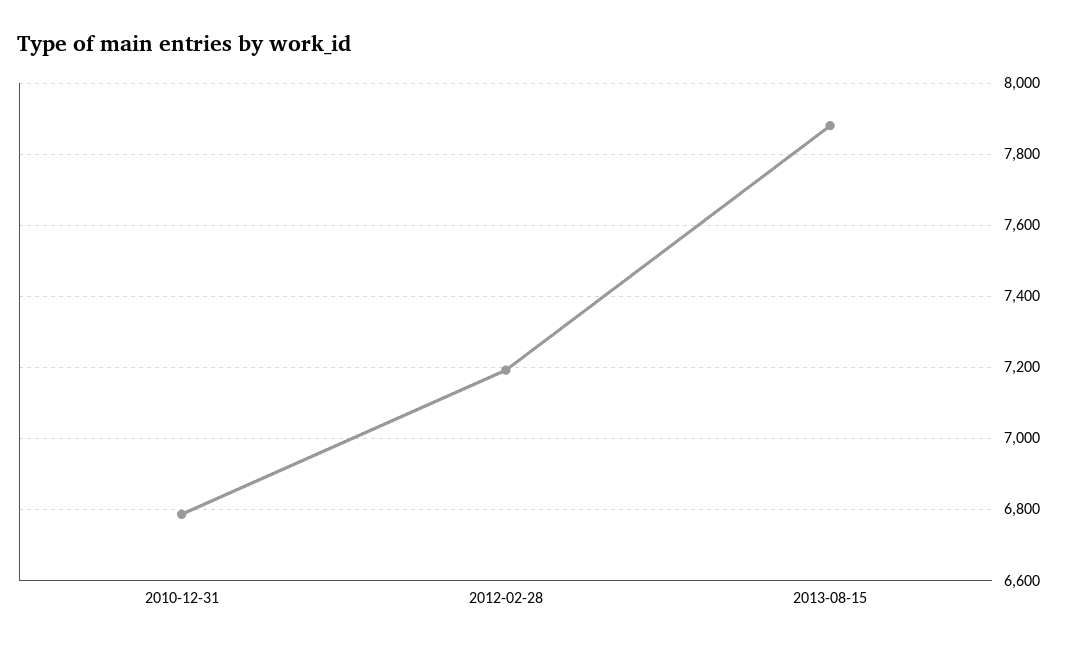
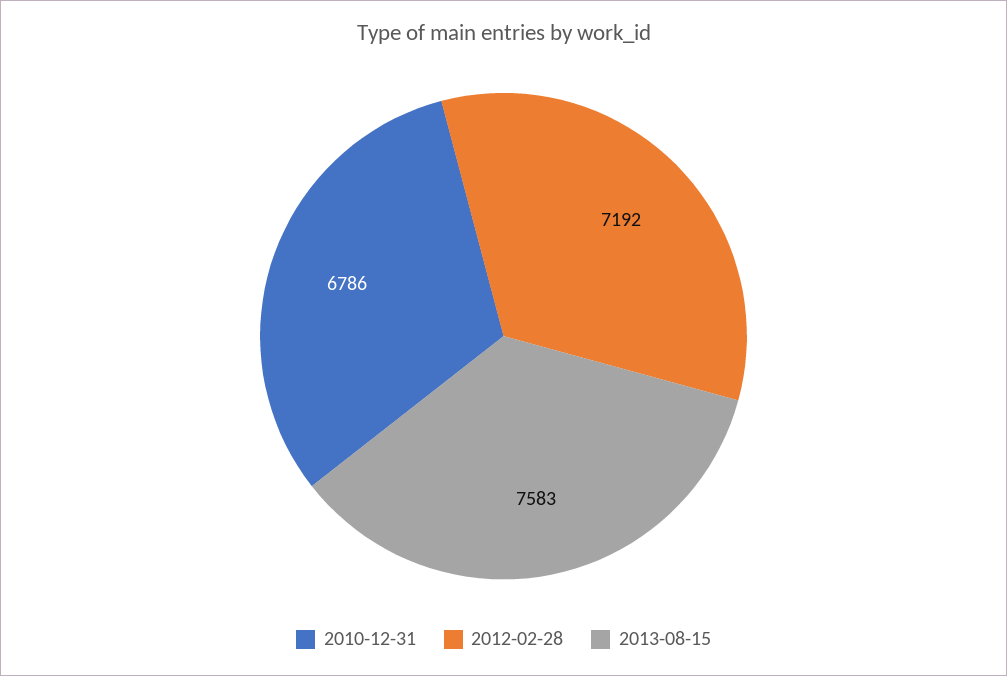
2013-08-15: 7880 -> 7583

